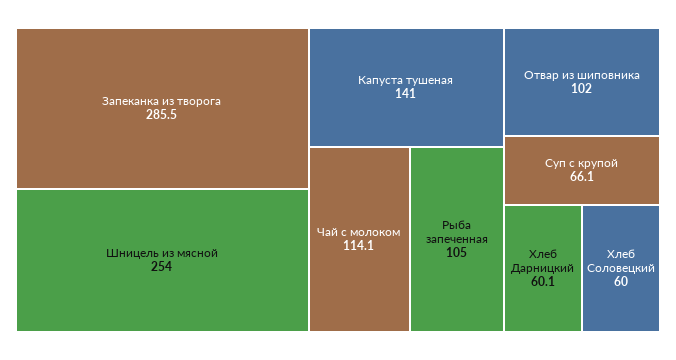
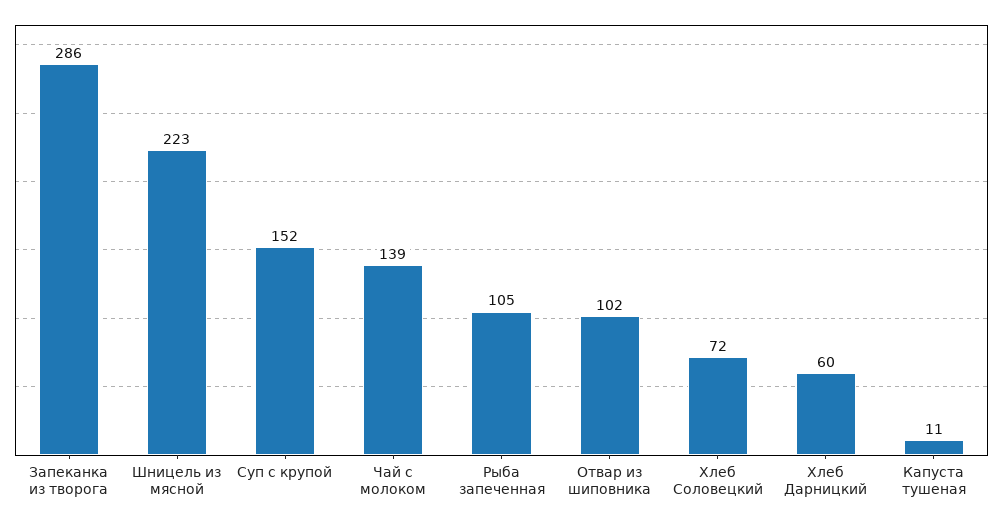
Шницель из мясной: 254 -> 223
Капуста тушеная: 141 -> 11
Чай с молоком: 114.1 -> 139
Суп с крупой: 66.1 -> 152
Хлеб Соловецкий: 60 -> 72

